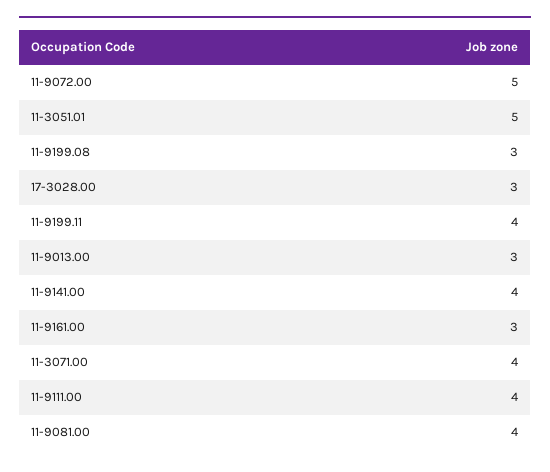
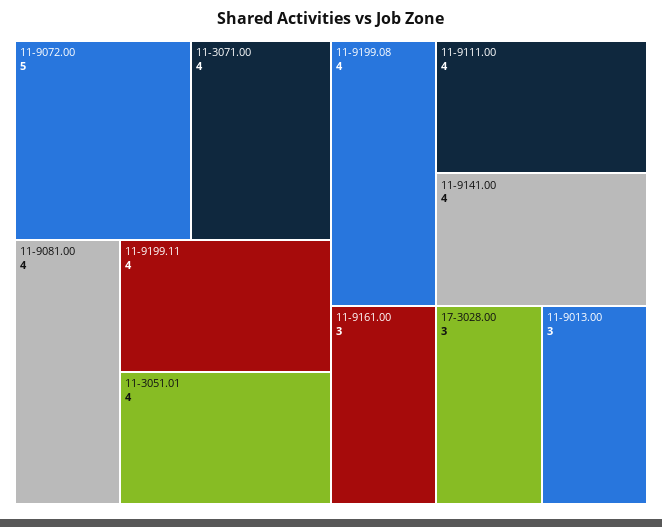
11-3051.01: 5 -> 4
11-9199.08: 3 -> 4

